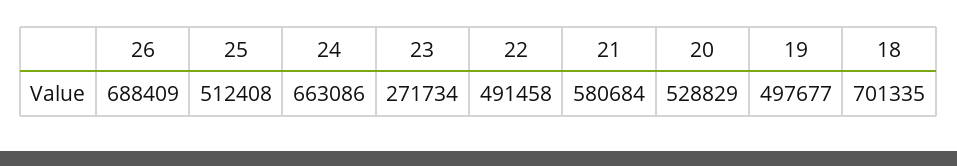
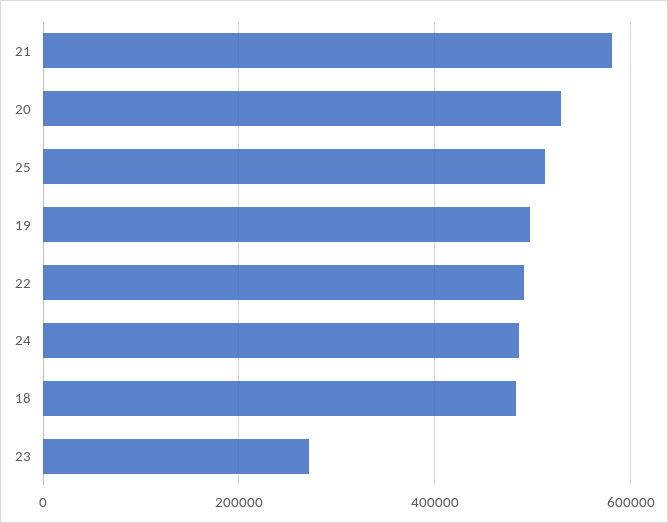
26: 688409 -> none
24: 663086 -> 480000
18: 701335 -> 480000

